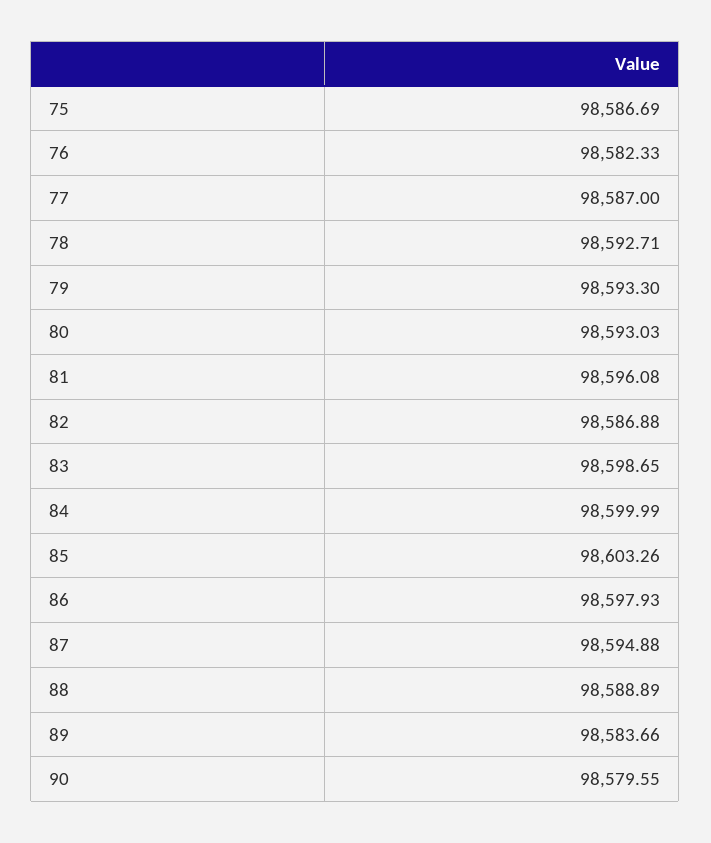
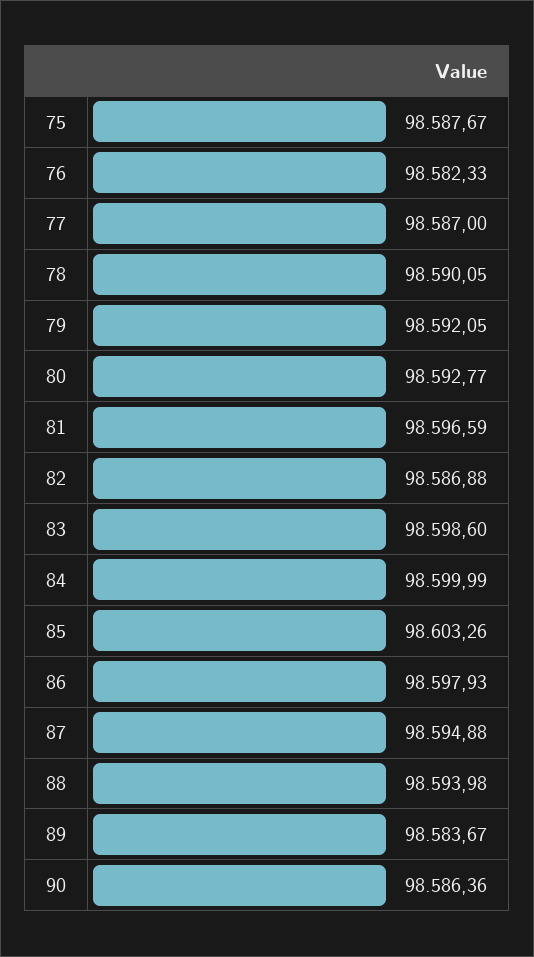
75: 98586.69 -> 98587.67
78: 98592.71 -> 98590.05
79: 98593.3 -> 98592.05
80: 98593.03 -> 98592.77
81: 98596.08 -> 98596.59
83: 98598.65 -> 98598.6
88: 98588.89 -> 98593.98
89: 98583.66 -> 98583.67
90: 98579.55 -> 98586.36

